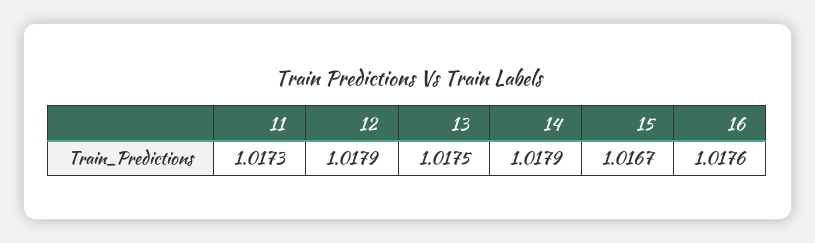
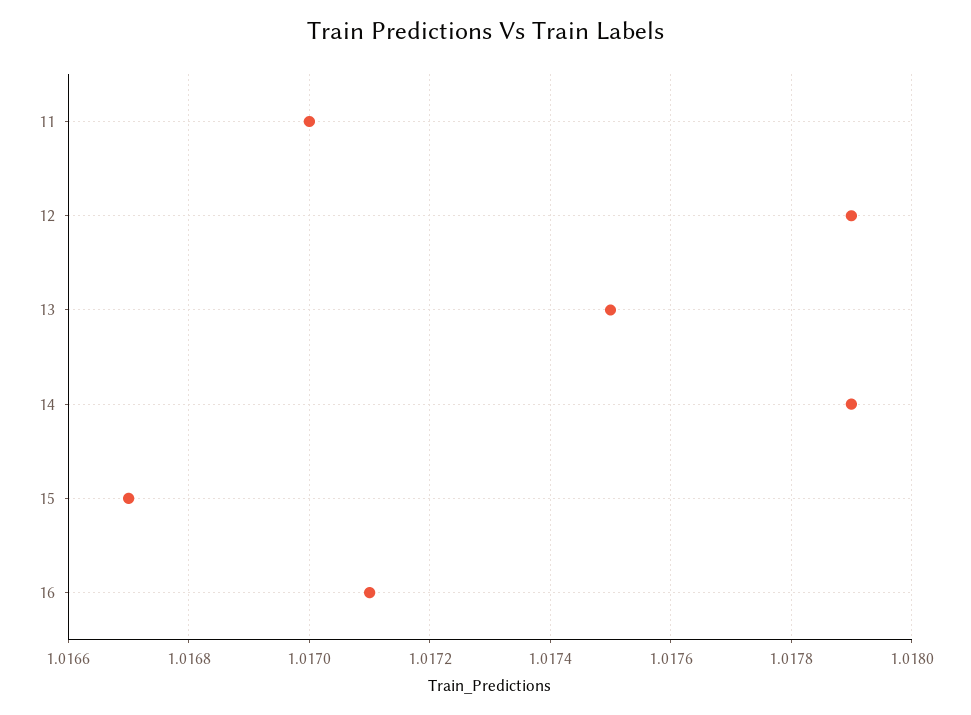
11: 1.0173 -> 1.017
16: 1.0176 -> 1.0171

